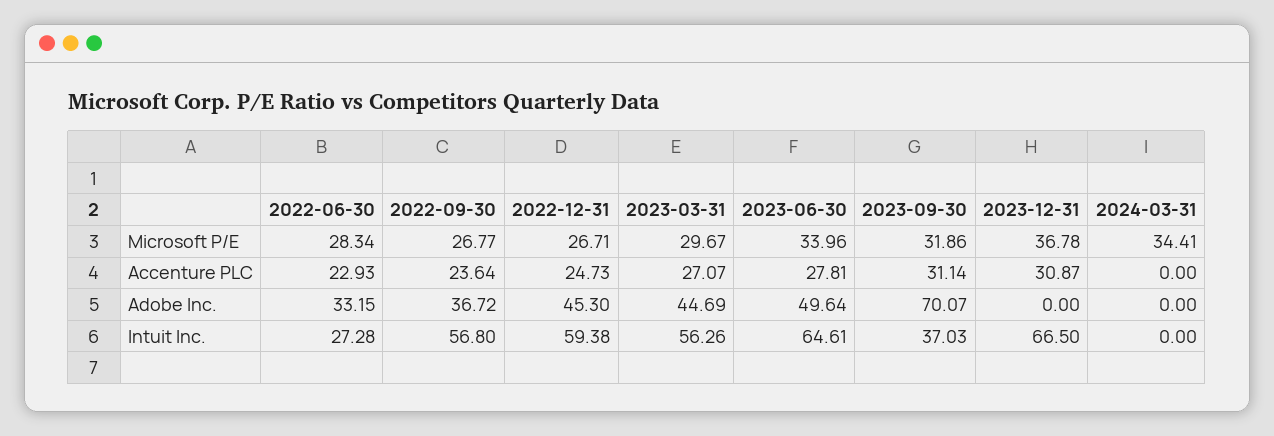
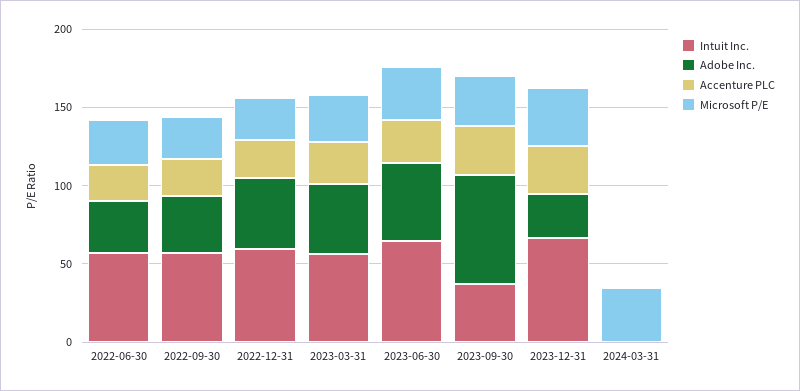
Adobe Inc., 2023-12-31: 0 -> 30
Intuit Inc., 2022-06-30: 27.28 -> 60

